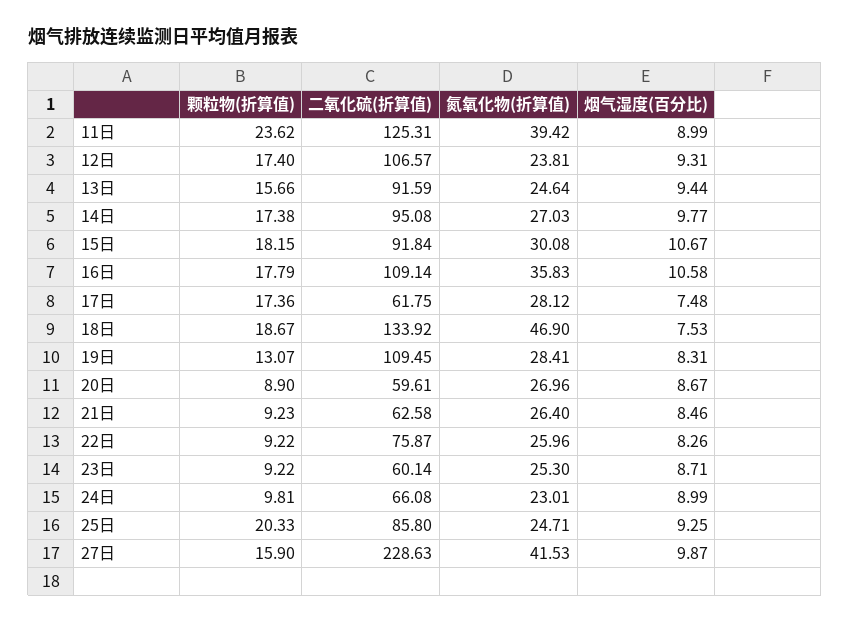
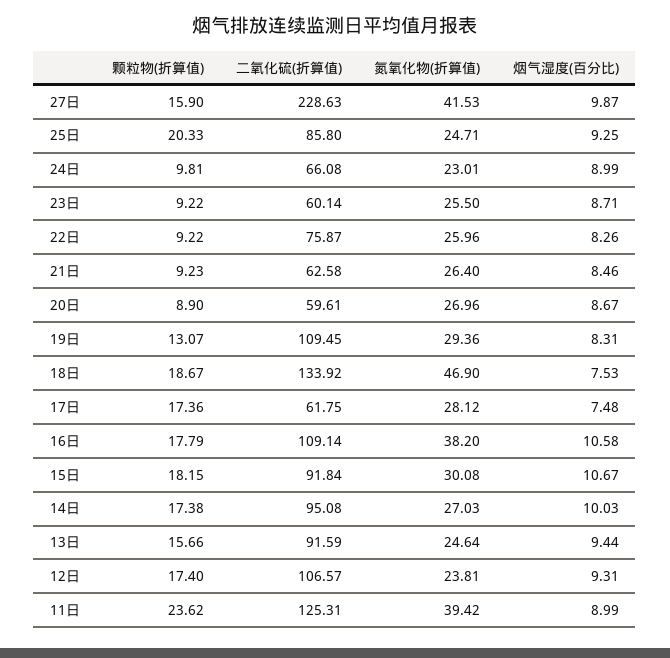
烟气湿度(百分比), 14日: 9.77 -> 10.03
氮氧化物(折算值), 16日: 35.83 -> 38.2
氮氧化物(折算值), 19日: 28.41 -> 29.36
氮氧化物(折算值), 23日: 25.3 -> 25.5

